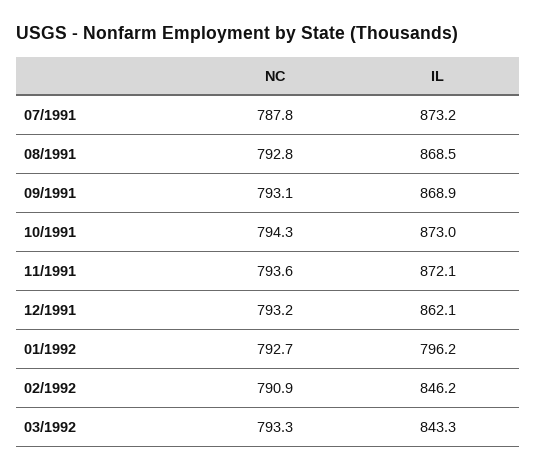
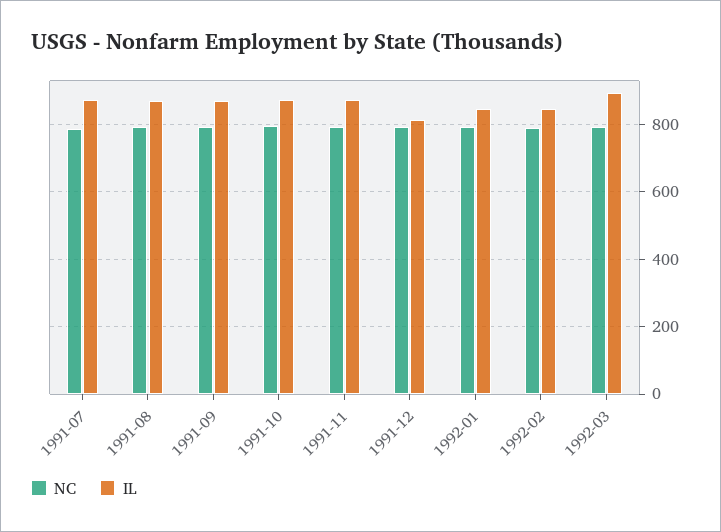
IL, 12/1991: 862.1 -> 820
IL, 01/1992: 796.2 -> 840
IL, 03/1992: 843.3 -> 900

